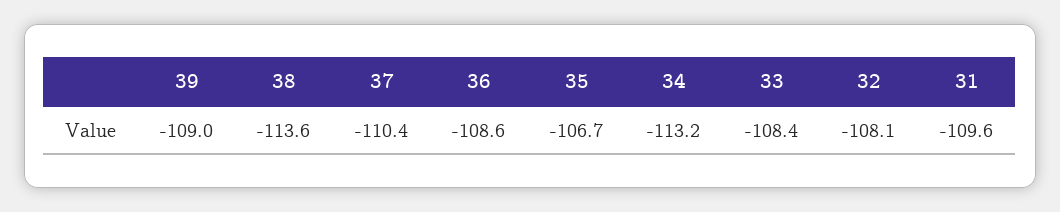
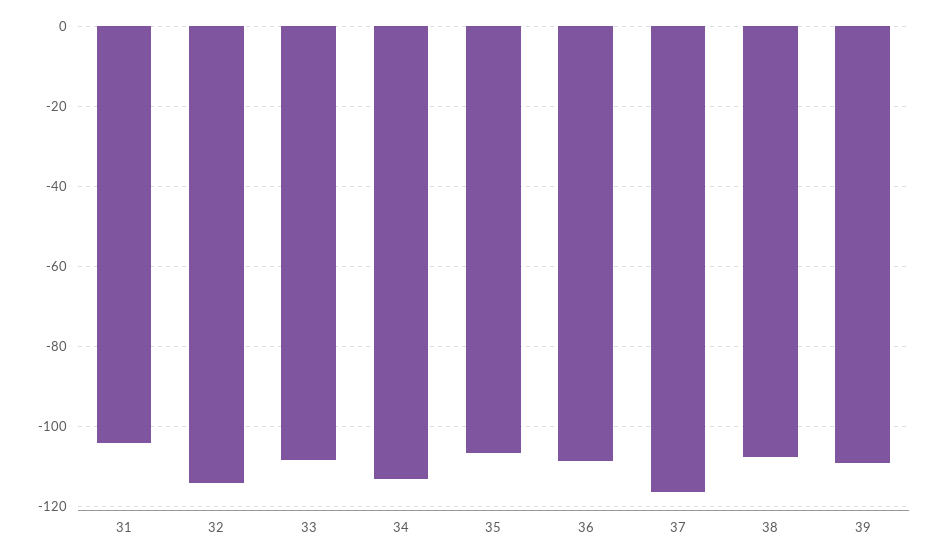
38: -113.6 -> -108
37: -110.4 -> -116
32: -108.1 -> -114
31: -109.6 -> -104

